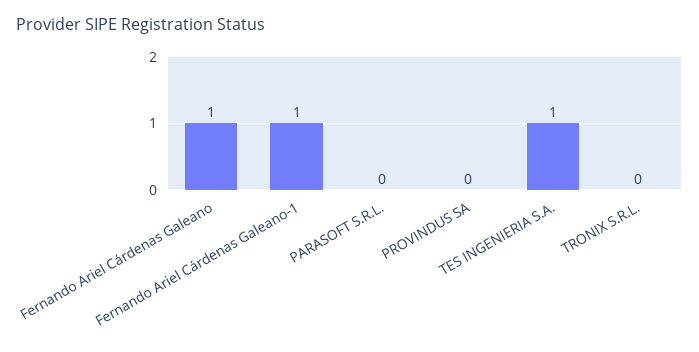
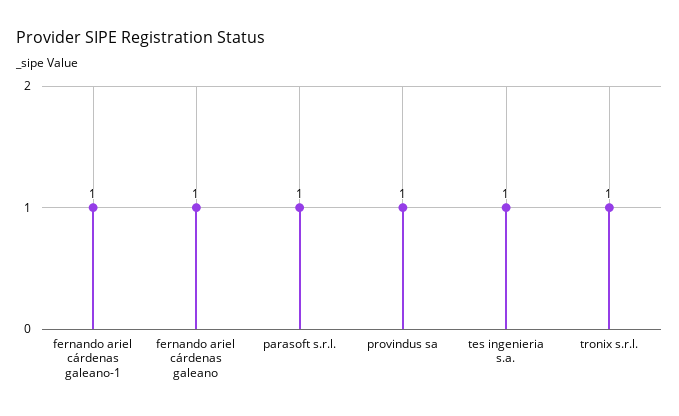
PARASOFT S.R.L.: 0 -> 1
PROVINDUS SA: 0 -> 1
TRONIX S.R.L.: 0 -> 1

